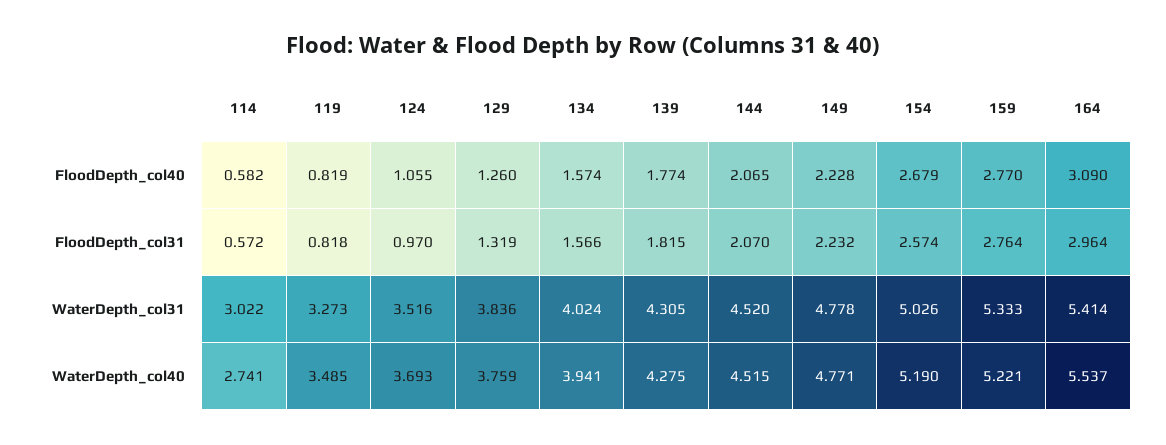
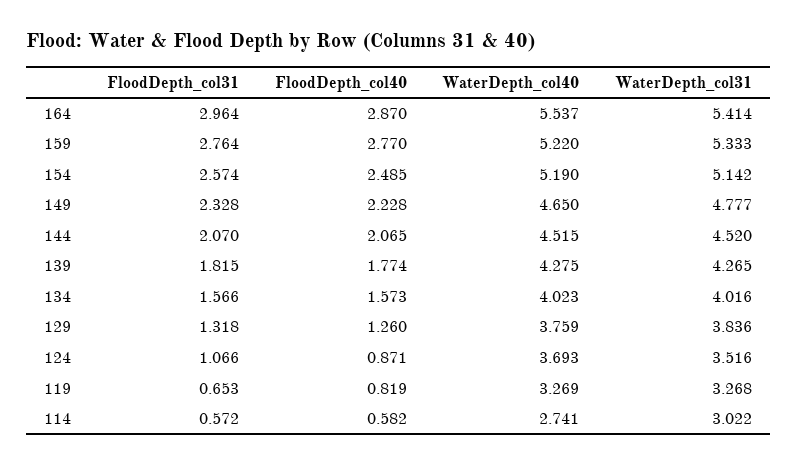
124, FloodDepth_col40: 1.055 -> 0.871
134, FloodDepth_col40: 1.574 -> 1.573
154, FloodDepth_col40: 2.679 -> 2.485
164, FloodDepth_col40: 3.09 -> 2.87
119, FloodDepth_col31: 0.818 -> 0.653
124, FloodDepth_col31: 0.97 -> 1.066
129, FloodDepth_col31: 1.319 -> 1.318
149, FloodDepth_col31: 2.232 -> 2.328
119, WaterDepth_col31: 3.273 -> 3.268
134, WaterDepth_col31: 4.024 -> 4.016
139, WaterDepth_col31: 4.305 -> 4.265
149, WaterDepth_col31: 4.778 -> 4.777
154, WaterDepth_col31: 5.026 -> 5.142
119, WaterDepth_col40: 3.485 -> 3.269
134, WaterDepth_col40: 3.941 -> 4.023
149, WaterDepth_col40: 4.771 -> 4.65
159, WaterDepth_col40: 5.221 -> 5.22

